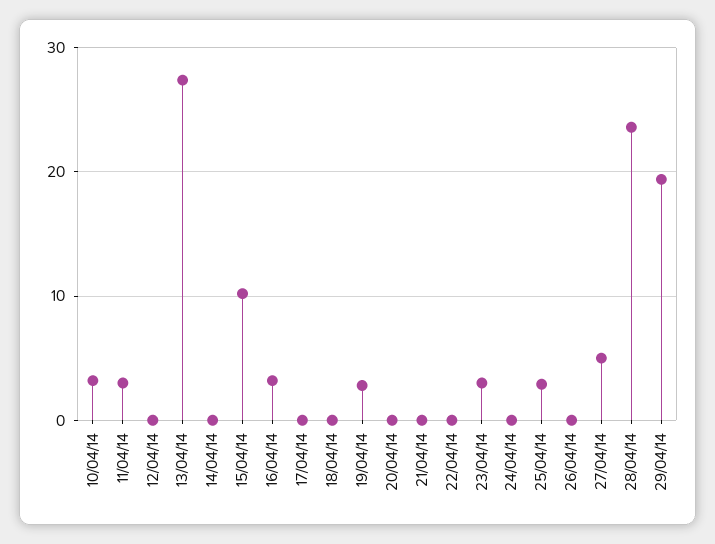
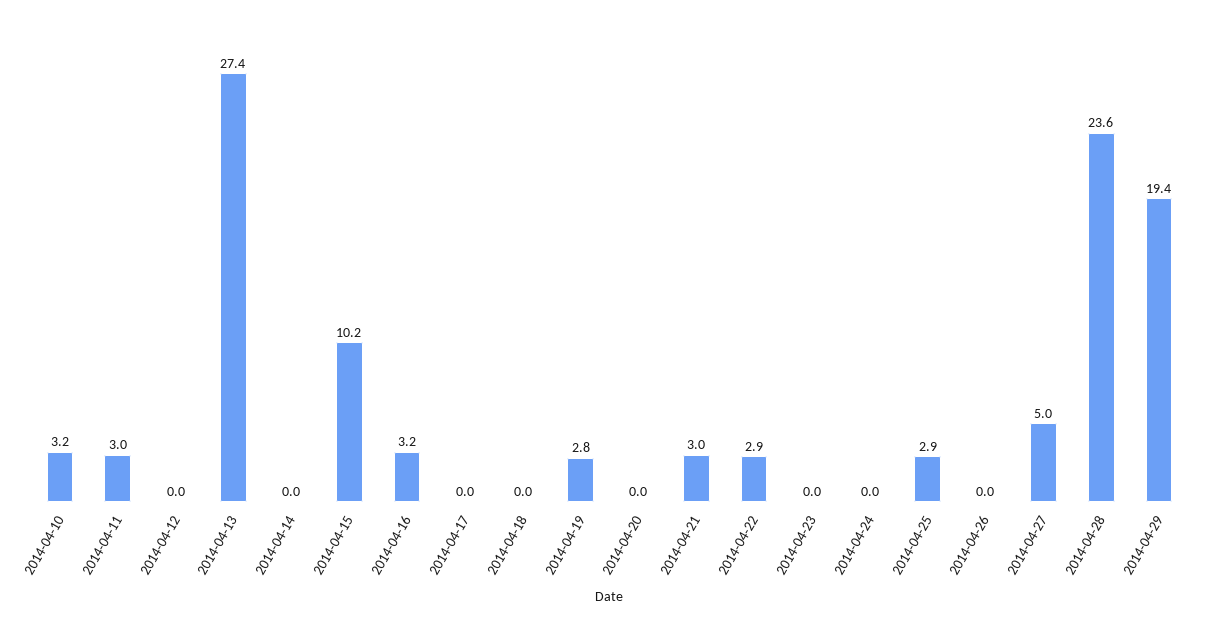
21/04/14: 0 -> 3
22/04/14: 0 -> 2.9
23/04/14: 3 -> 0

